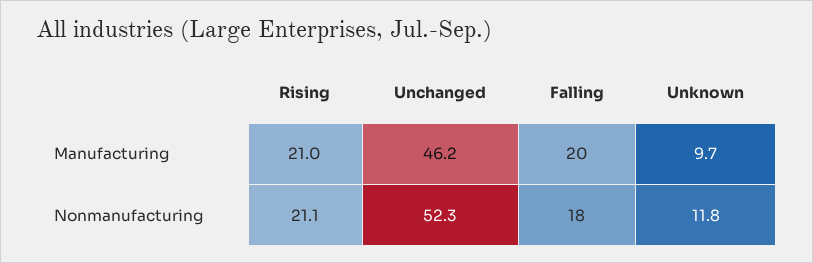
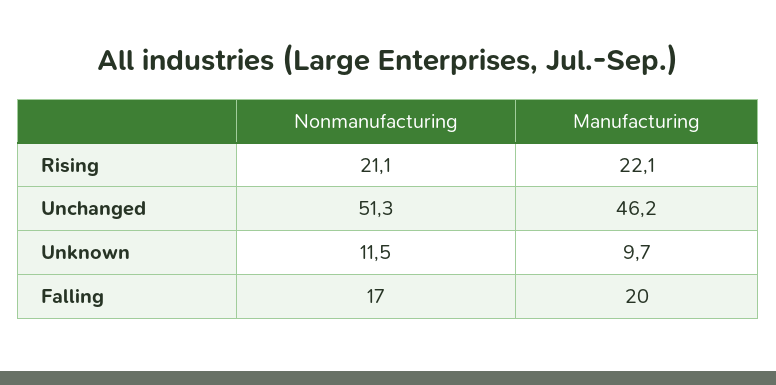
Rising, Manufacturing: 21 -> 22.1
Unchanged, Nonmanufacturing: 52.3 -> 51.3
Falling, Nonmanufacturing: 18 -> 17
Unknown, Nonmanufacturing: 11.8 -> 11.5

